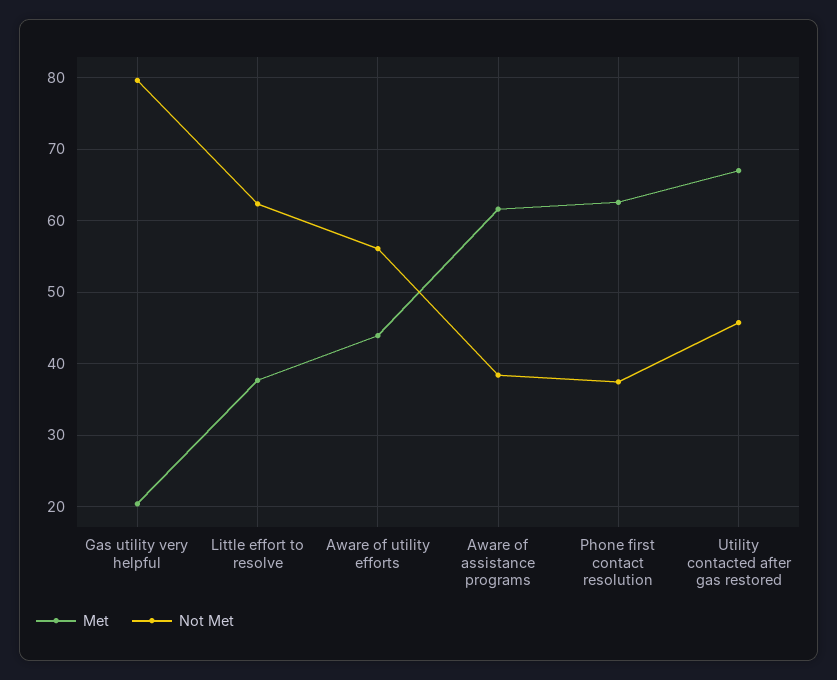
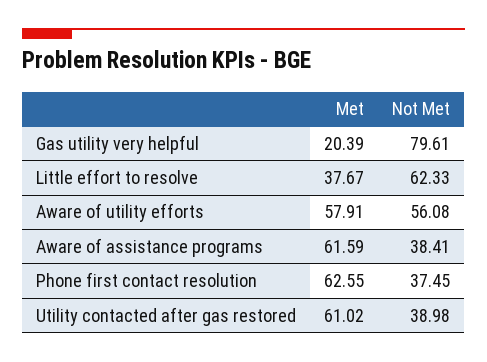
Met, Aware of utility efforts: 44 -> 57.91
Met, Utility contacted after gas restored: 67 -> 61.02
Not Met, Utility contacted after gas restored: 46 -> 38.98

